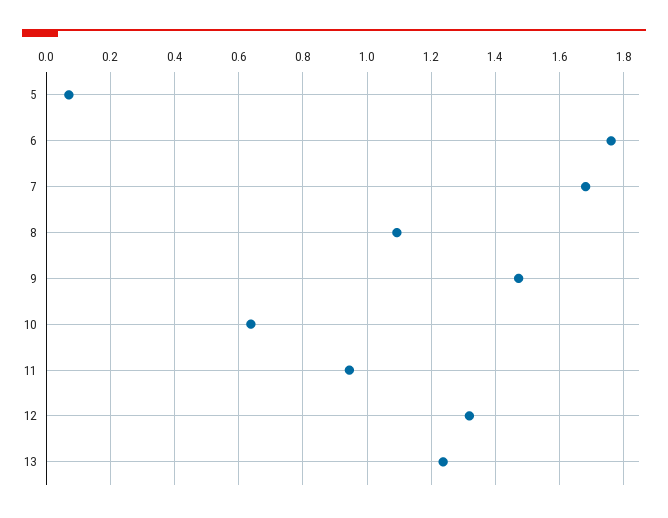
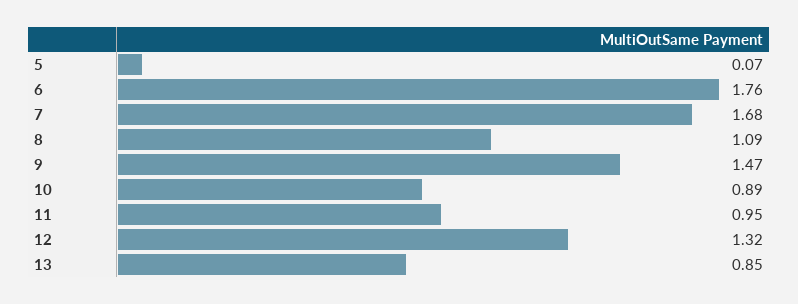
10: 0.64 -> 0.89
13: 1.24 -> 0.85

